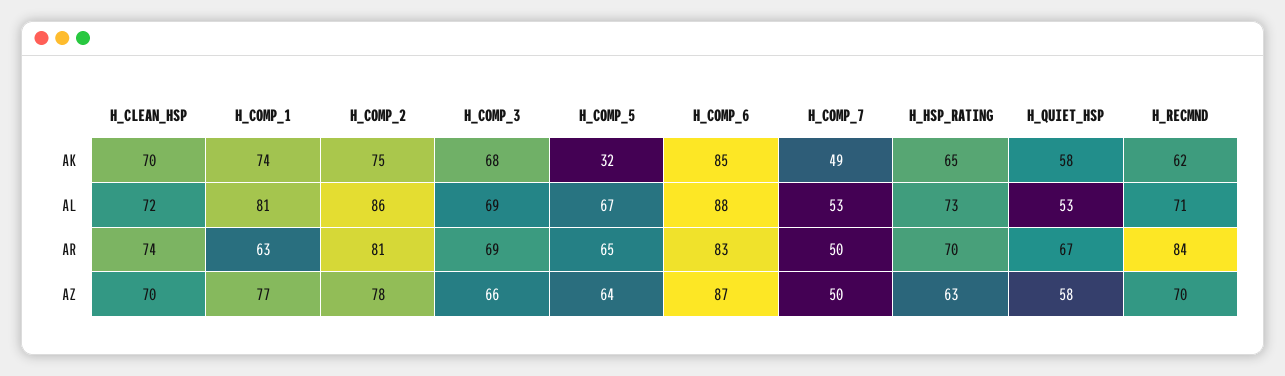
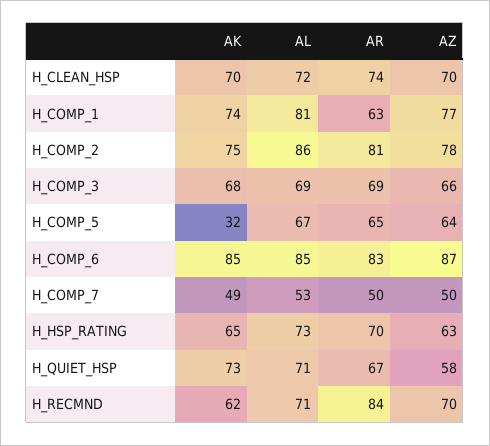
H_QUIET_HSP, AK: 58 -> 73
H_COMP_6, AL: 88 -> 85
H_QUIET_HSP, AL: 53 -> 71

